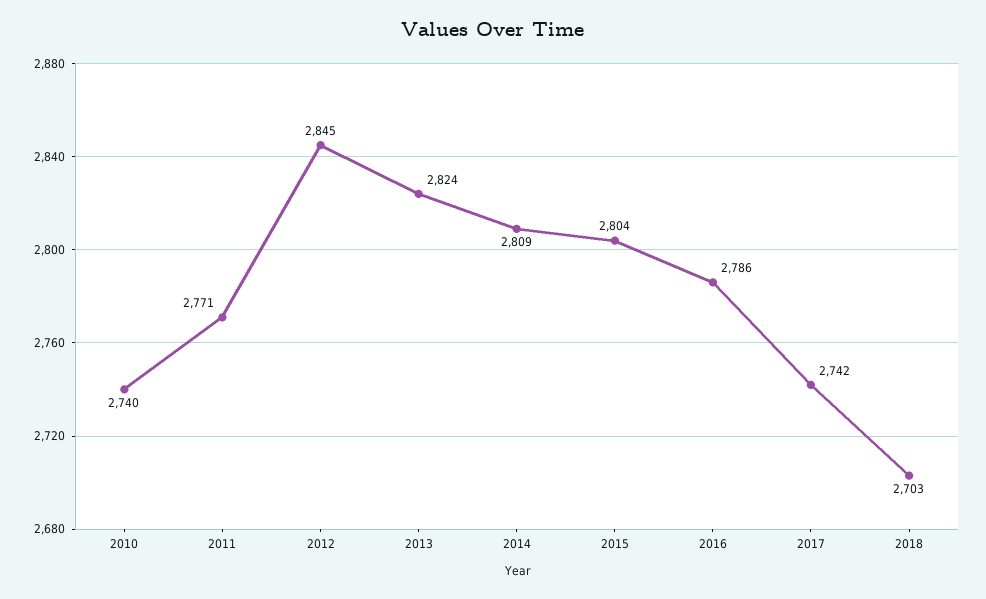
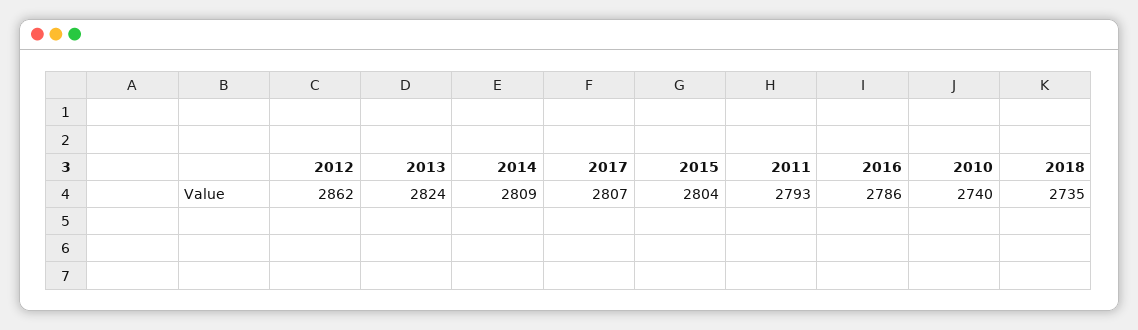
2011: 2771 -> 2793
2012: 2845 -> 2862
2017: 2742 -> 2807
2018: 2703 -> 2735

